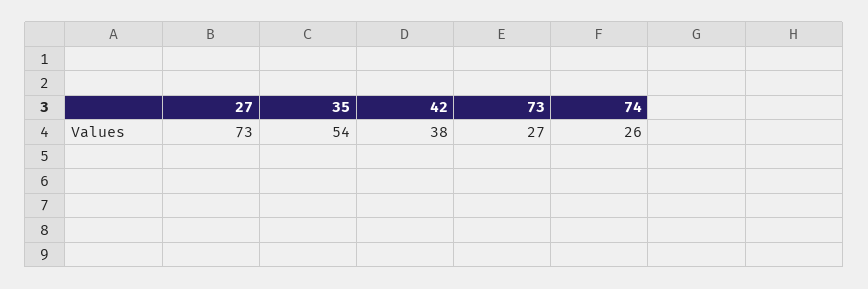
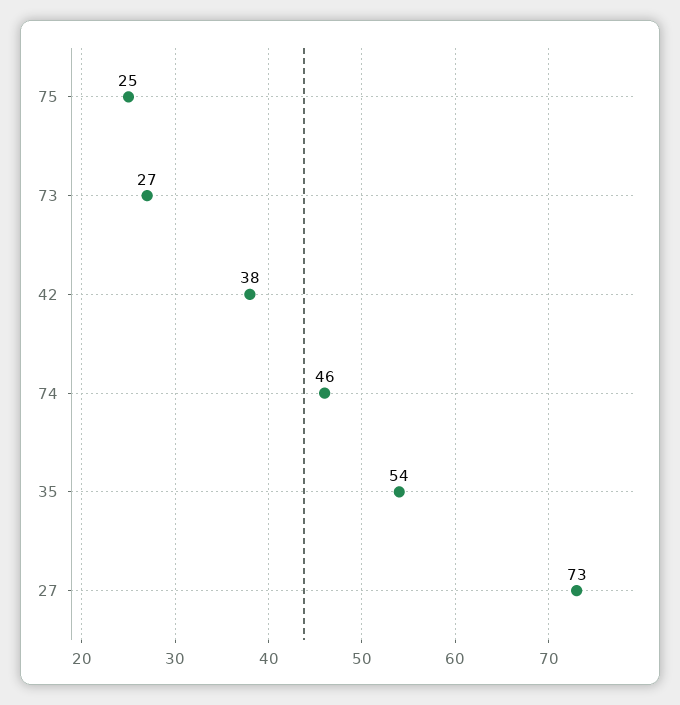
74: 26 -> 46
75: none -> 25

